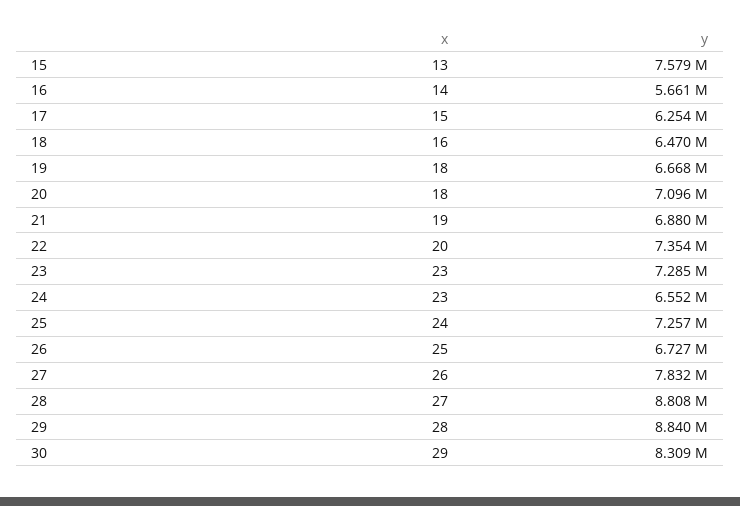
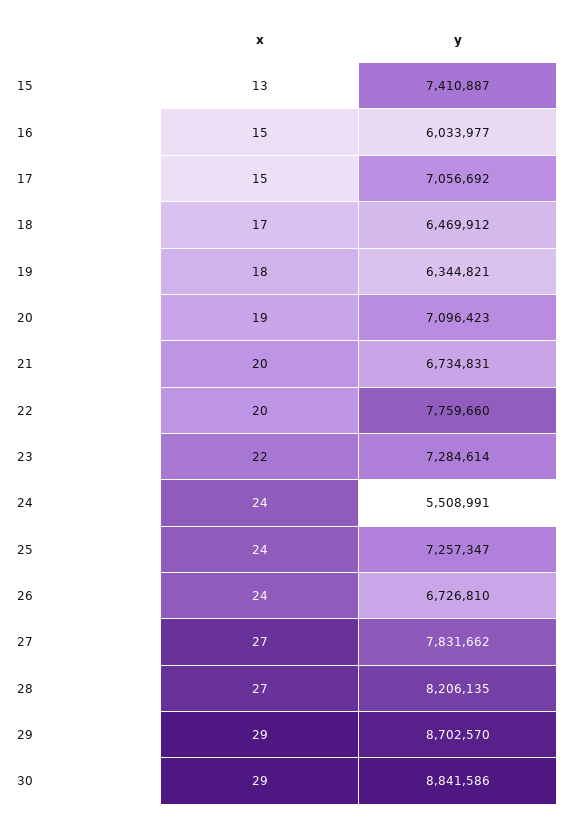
y, 15: 7579000 -> 7410887
x, 16: 14 -> 15
y, 16: 5661000 -> 6033977
y, 17: 6254000 -> 7056692
x, 18: 16 -> 17
y, 19: 6668000 -> 6344821
x, 20: 18 -> 19
x, 21: 19 -> 20
y, 21: 6880000 -> 6734831
y, 22: 7354000 -> 7759660
x, 23: 23 -> 22
x, 24: 23 -> 24
y, 24: 6552000 -> 5508991
x, 26: 25 -> 24
x, 27: 26 -> 27
y, 28: 8808000 -> 8206135
x, 29: 28 -> 29
y, 29: 8840000 -> 8702570
y, 30: 8309000 -> 8841586

